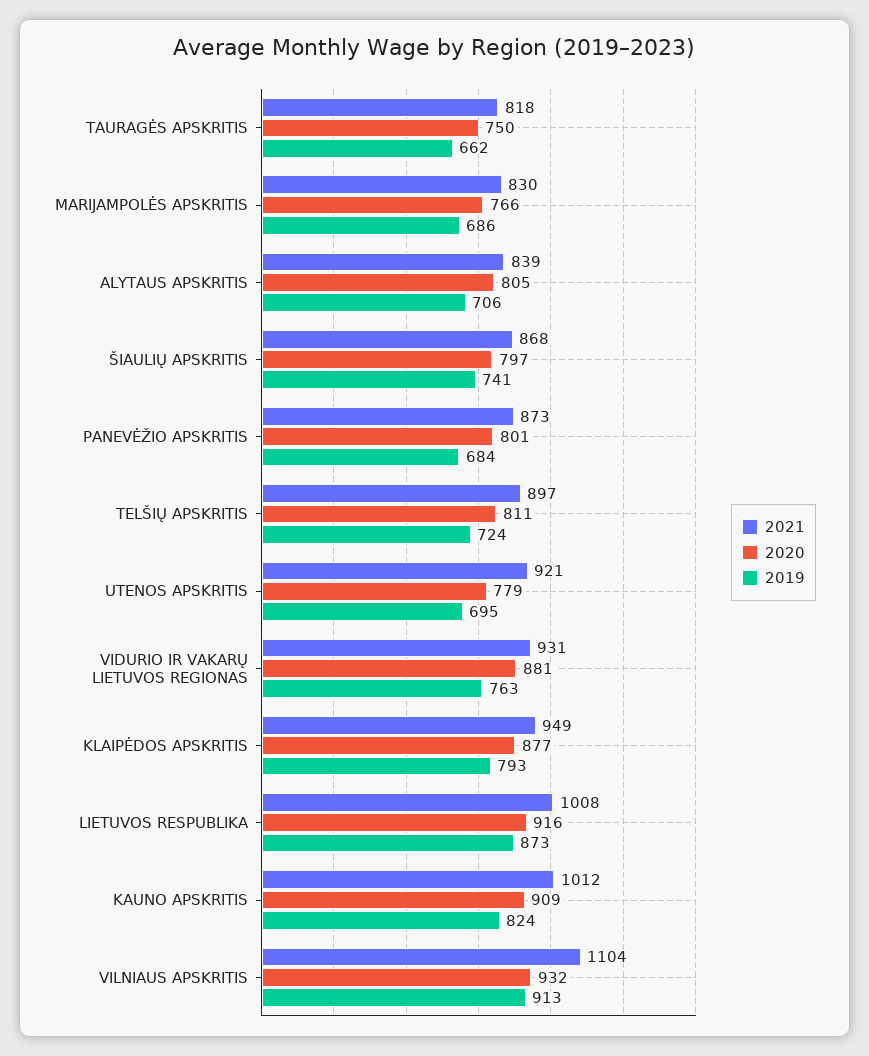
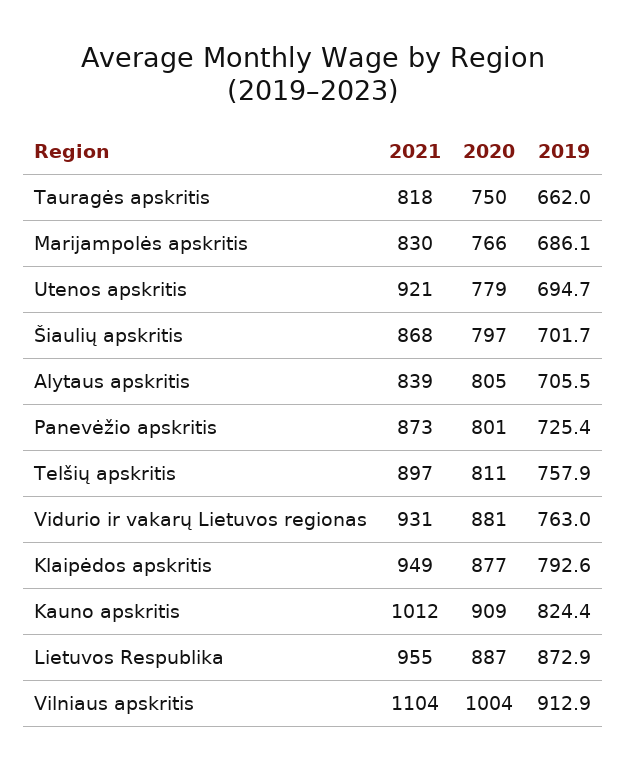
2019, ŠIAULIŲ APSKRITIS: 741 -> 701.7
2019, PANEVĖŽIO APSKRITIS: 684 -> 725.4
2019, TELŠIŲ APSKRITIS: 724 -> 757.9
2021, LIETUVOS RESPUBLIKA: 1008 -> 955
2020, LIETUVOS RESPUBLIKA: 916 -> 887
2020, VILNIAUS APSKRITIS: 932 -> 1004

